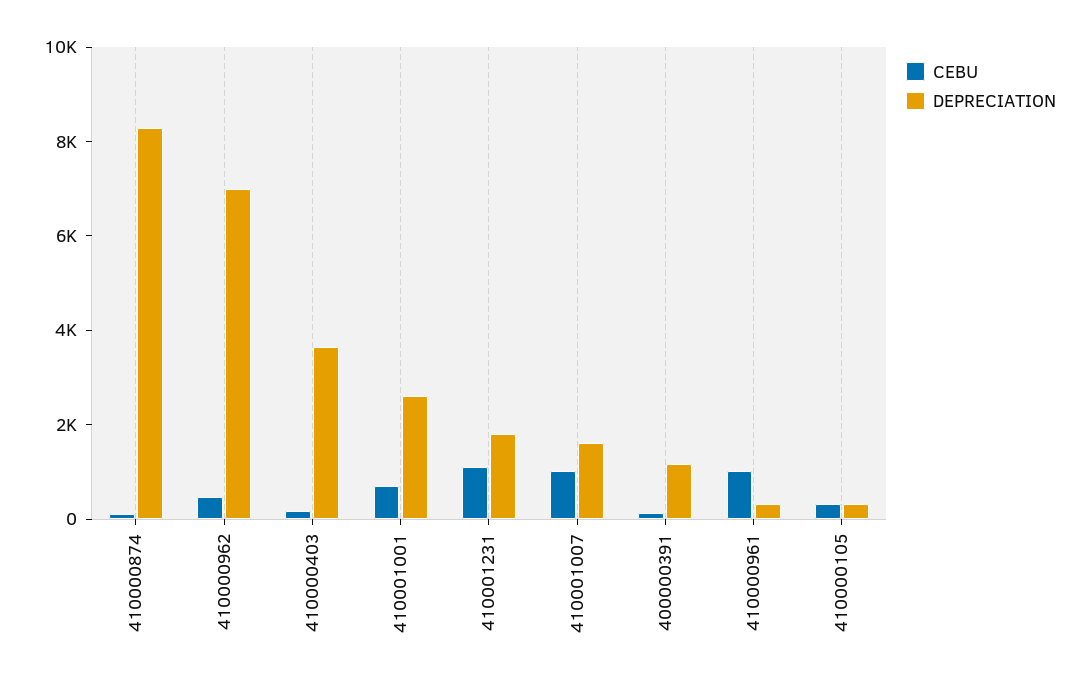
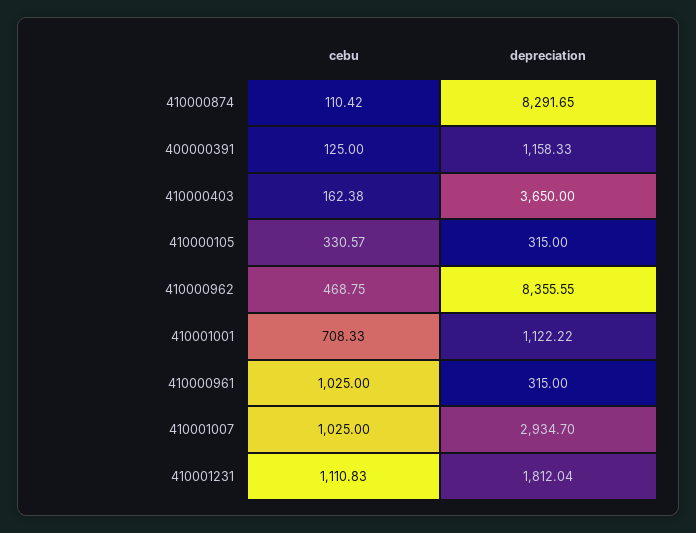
DEPRECIATION, 410000962: 7000 -> 8355.55
DEPRECIATION, 410001001: 2500 -> 1122.22
DEPRECIATION, 410001007: 1500 -> 2934.7

